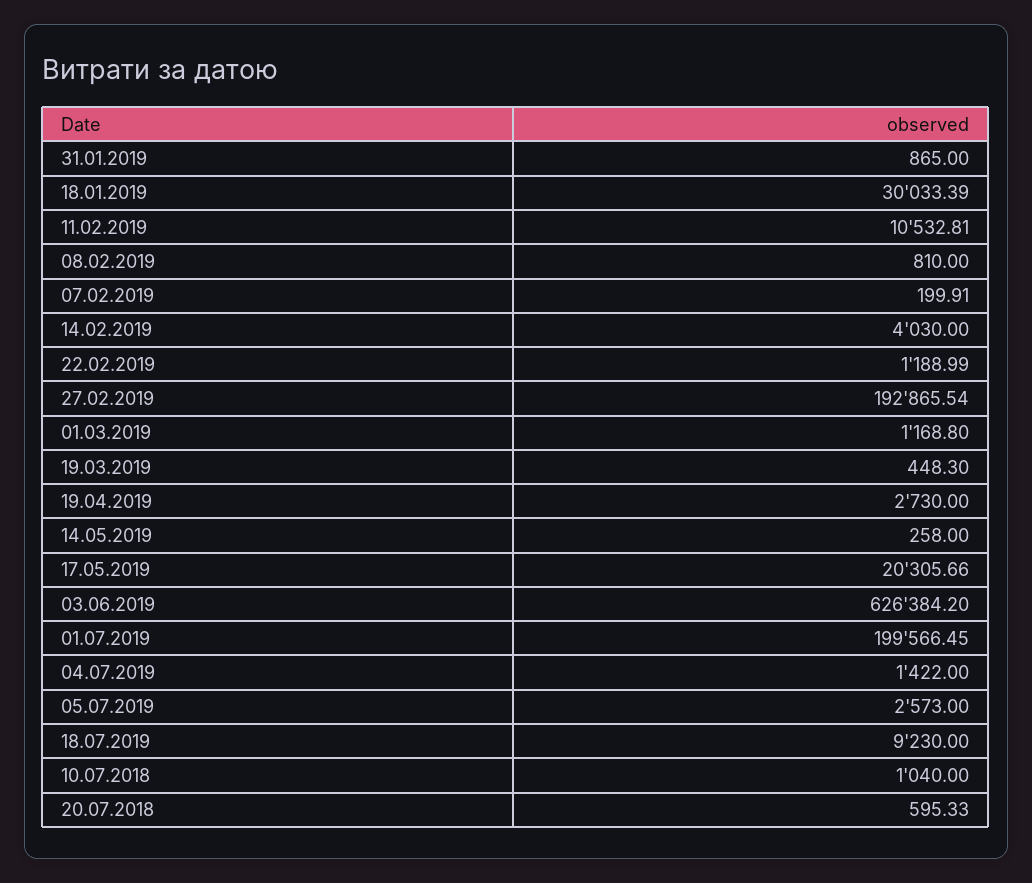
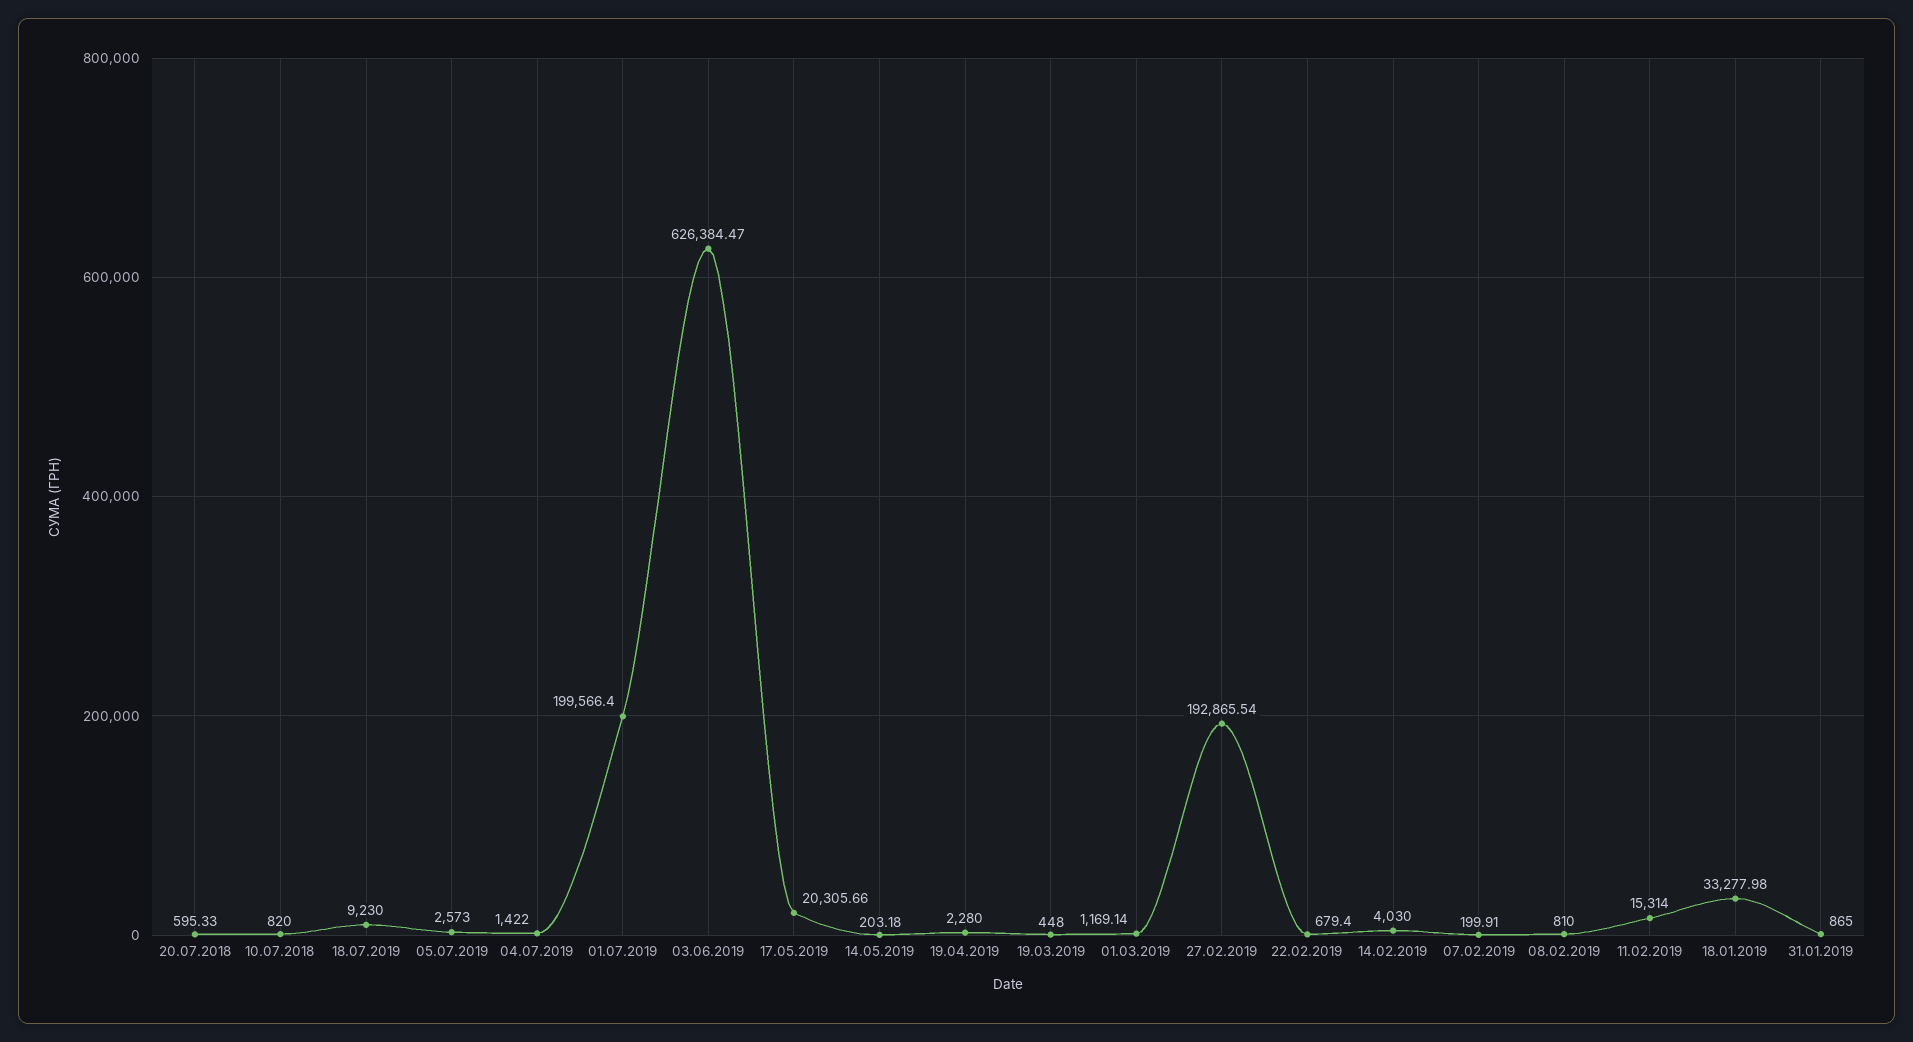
18.01.2019: 30033.39 -> 33277.98
11.02.2019: 10532.81 -> 15314
22.02.2019: 1188.99 -> 679.4
01.03.2019: 1168.8 -> 1169.14
19.03.2019: 448.3 -> 448
19.04.2019: 2730 -> 2280
14.05.2019: 258 -> 203.18
03.06.2019: 626384.2 -> 626384.47
01.07.2019: 199566.45 -> 199566.4
10.07.2018: 1040 -> 820

